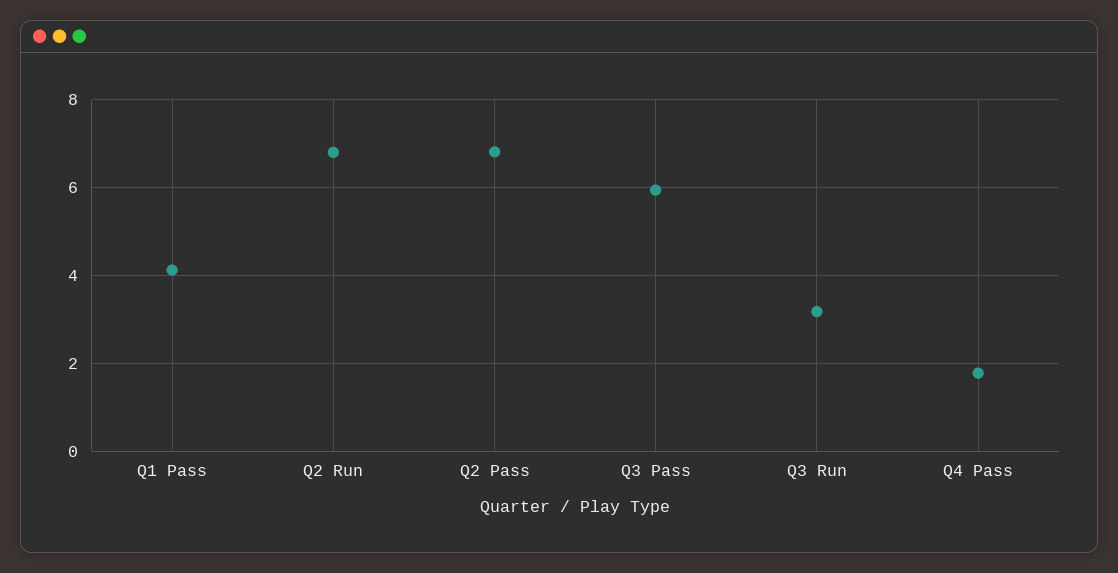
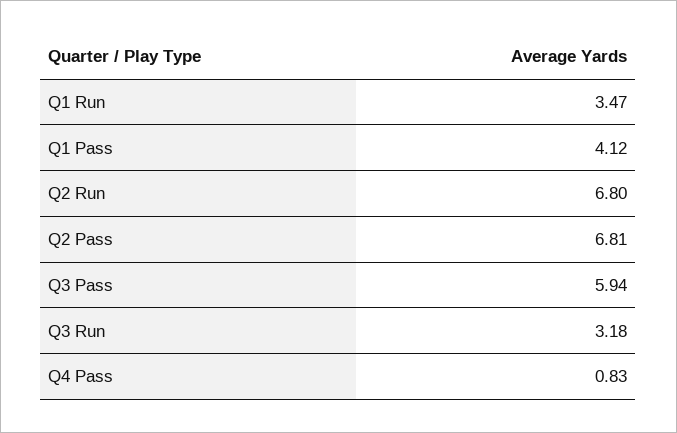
Q4 Pass: 1.8 -> 0.83
Q1 Run: none -> 3.47

